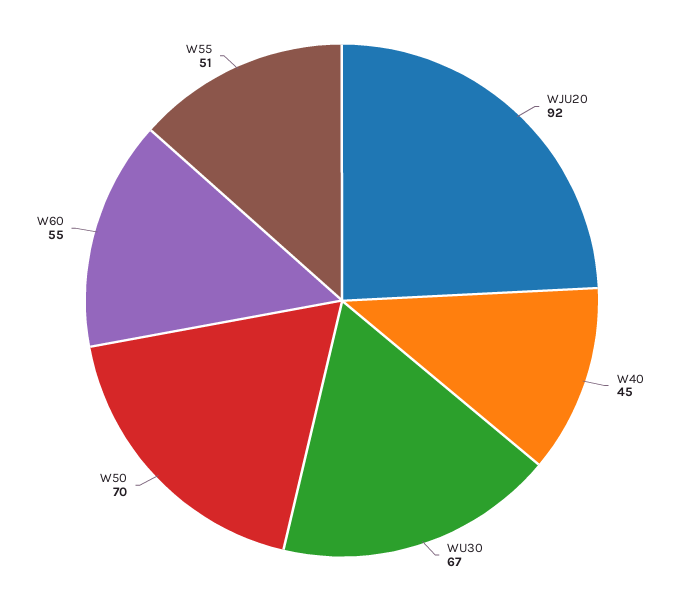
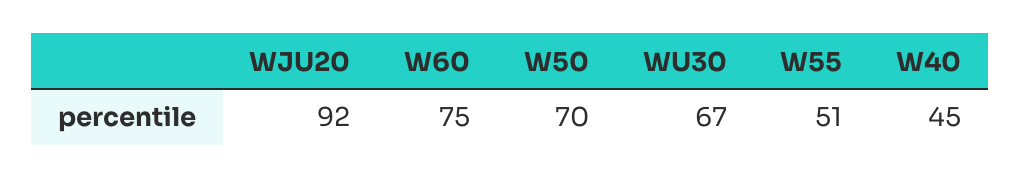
W60: 55 -> 75

